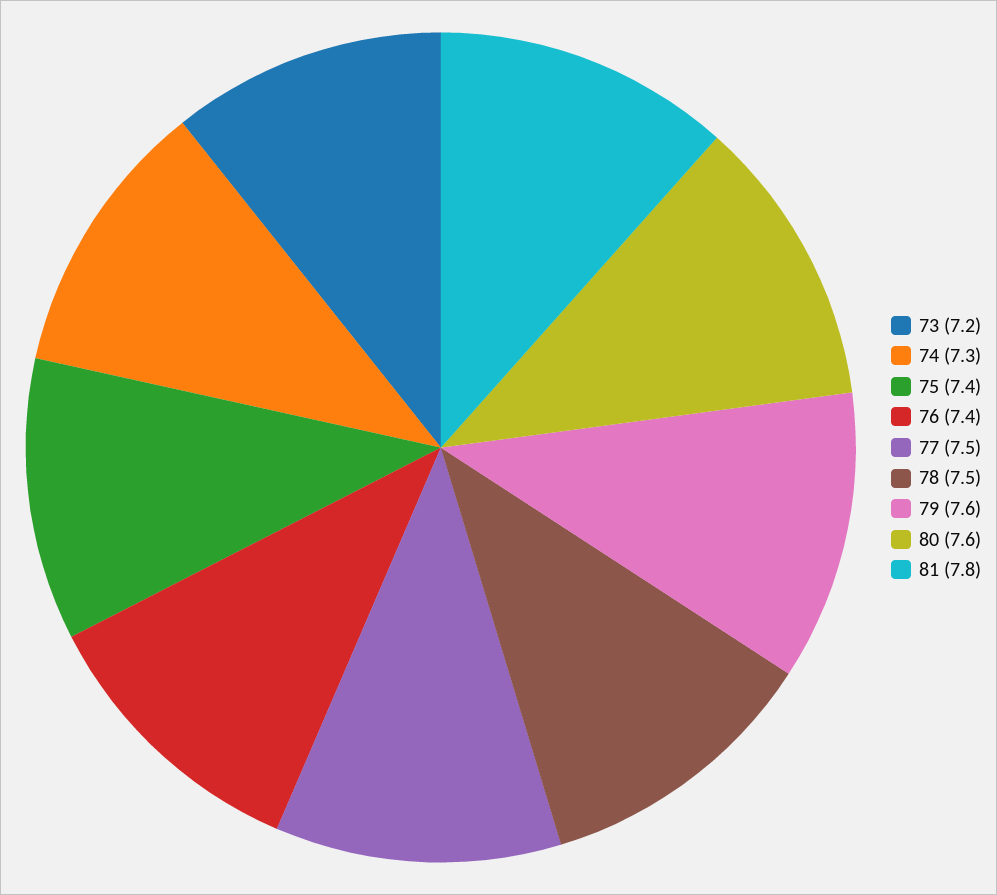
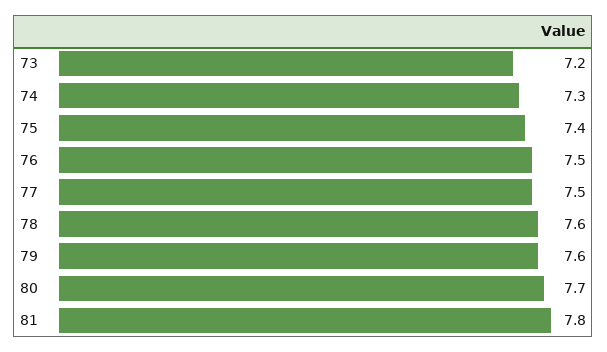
76: 7.4 -> 7.5
78: 7.5 -> 7.6
80: 7.6 -> 7.7

